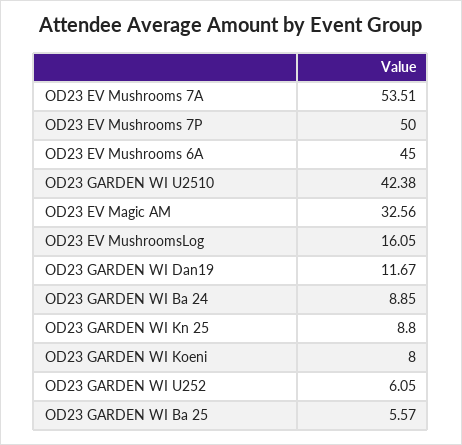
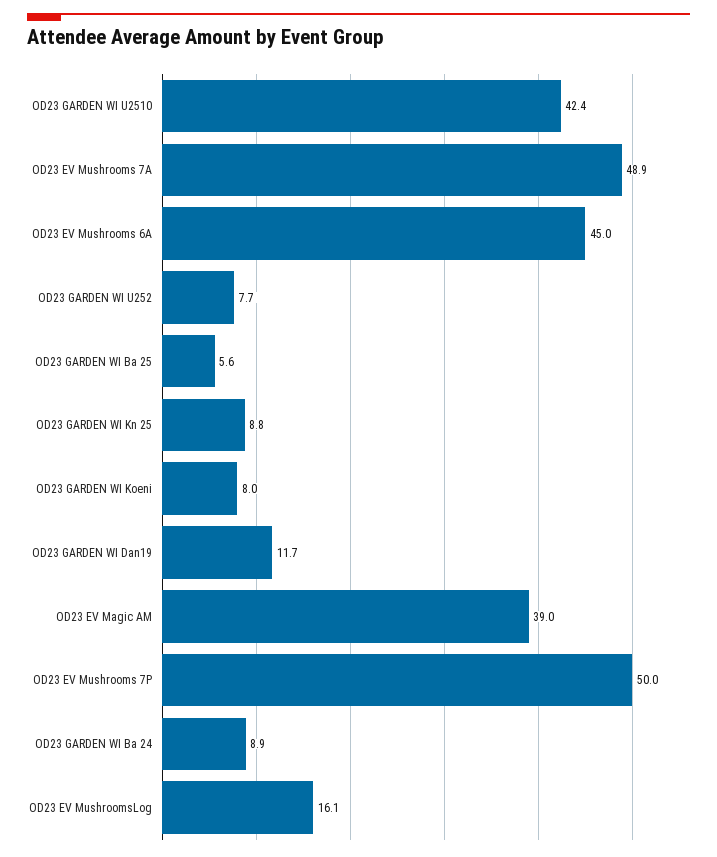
OD23 EV Mushrooms 7A: 53.51 -> 48.9
OD23 EV Magic AM: 32.56 -> 39
OD23 GARDEN WI U252: 6.05 -> 7.7

